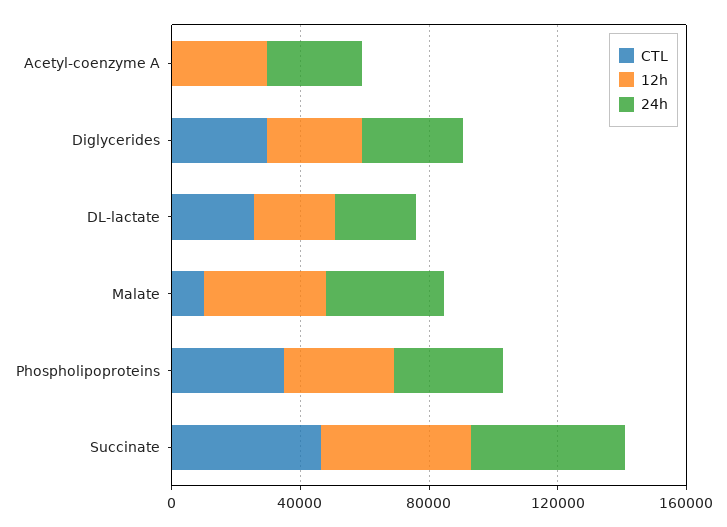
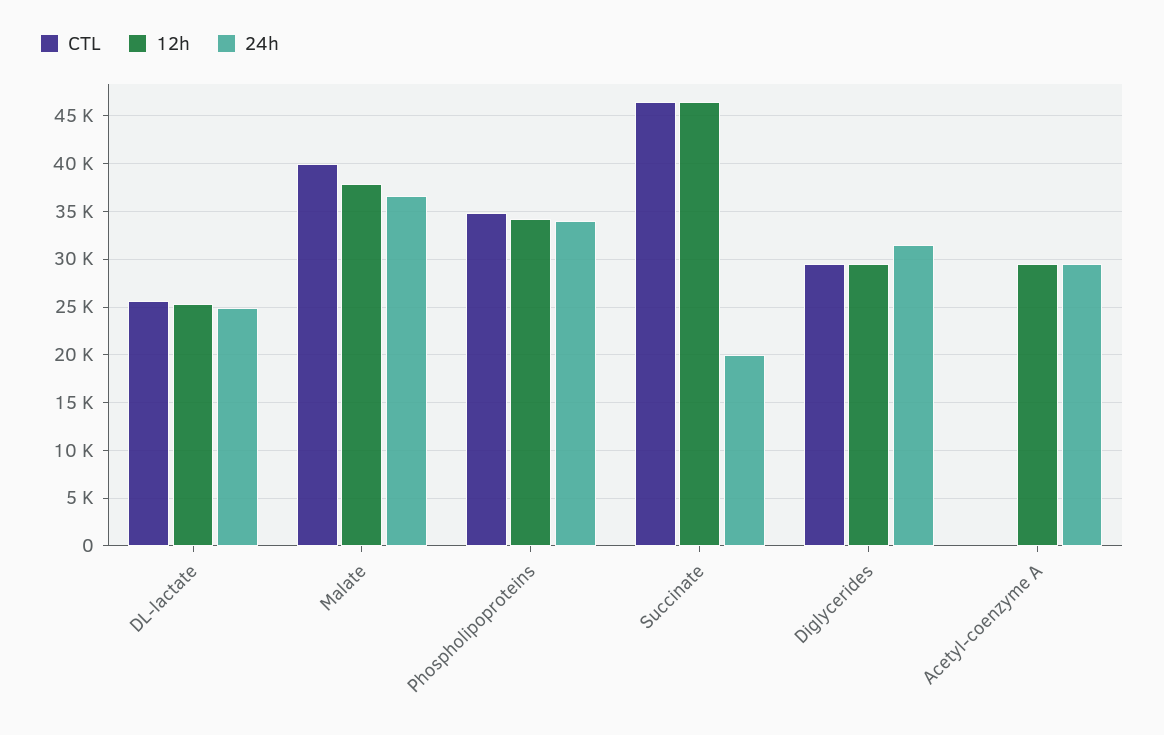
CTL, Malate: 10000 -> 40000
24h, Succinate: 50000 -> 20000

